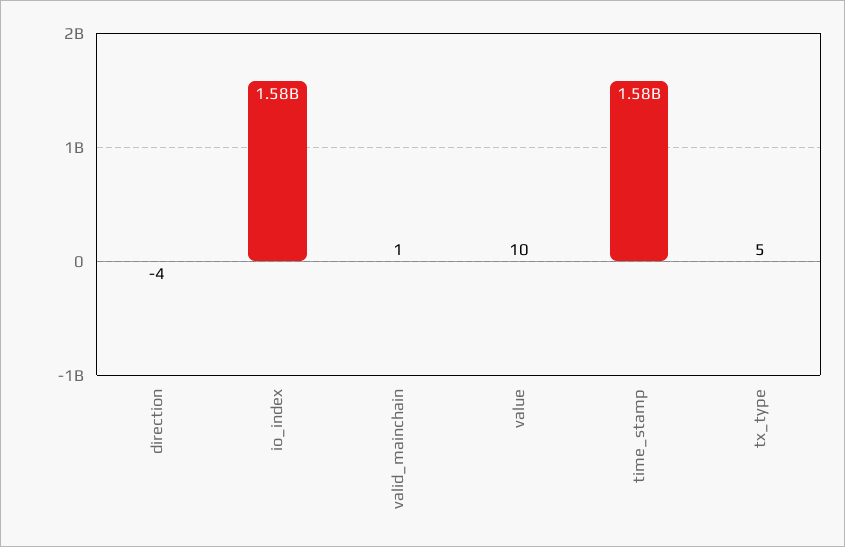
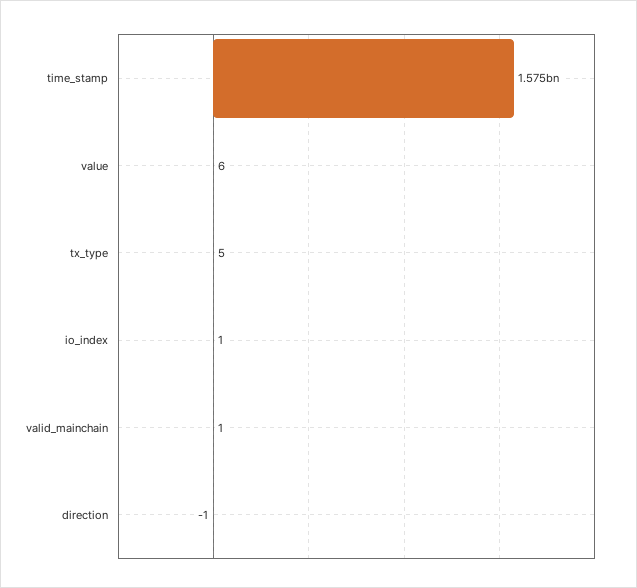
direction: -4 -> -1
io_index: 1580000000 -> 1
value: 10 -> 6

